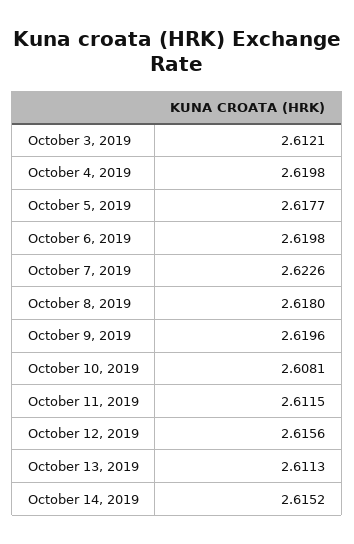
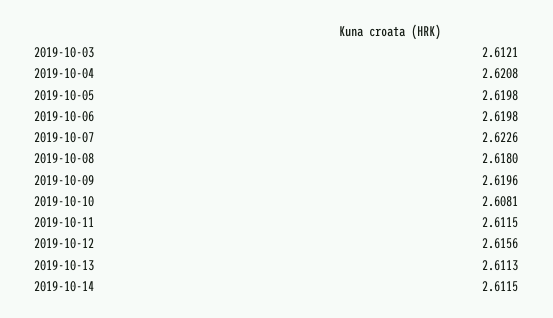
October 4, 2019: 2.6198 -> 2.6208
October 5, 2019: 2.6177 -> 2.6198
October 14, 2019: 2.6152 -> 2.6115

